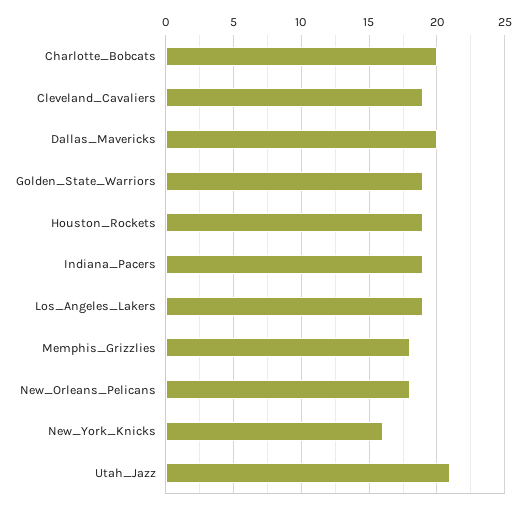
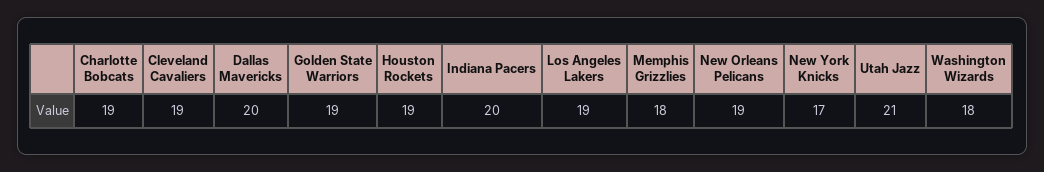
Charlotte_Bobcats: 20 -> 19
Indiana_Pacers: 19 -> 20
New_Orleans_Pelicans: 18 -> 19
New_York_Knicks: 16 -> 17
Washington Wizards: none -> 18

